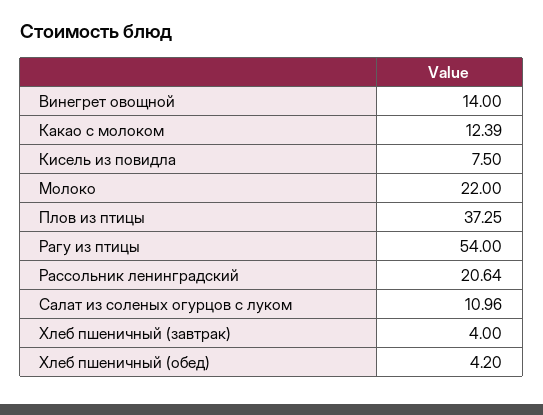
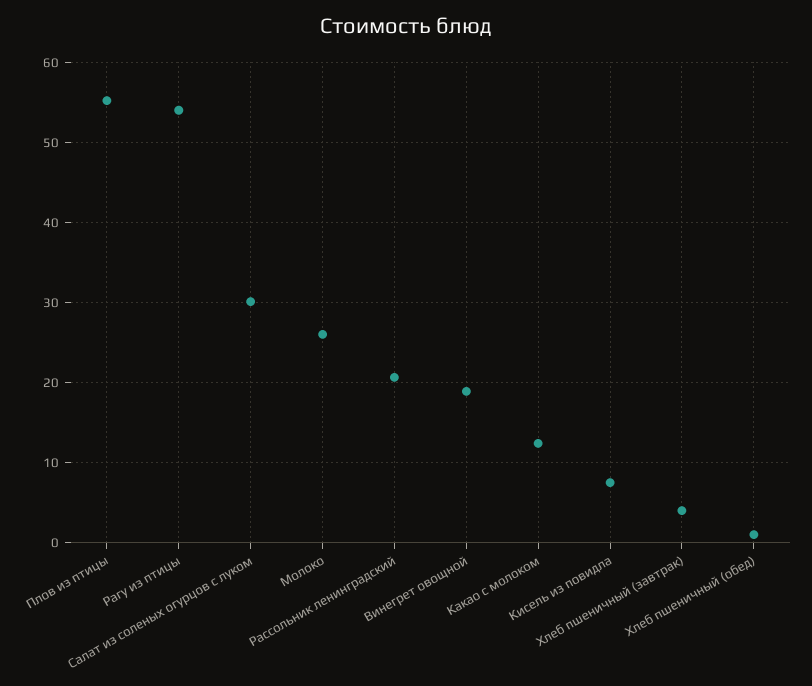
Винегрет овощной: 14 -> 19
Молоко: 22 -> 26
Плов из птицы: 37.25 -> 55
Салат из соленых огурцов с луком: 10.96 -> 30
Хлеб пшеничный (обед): 4.2 -> 1

